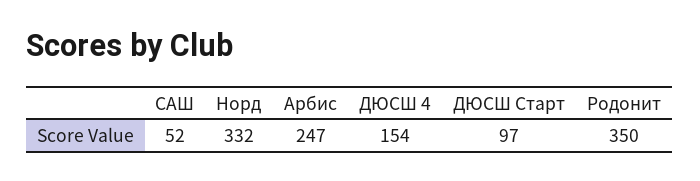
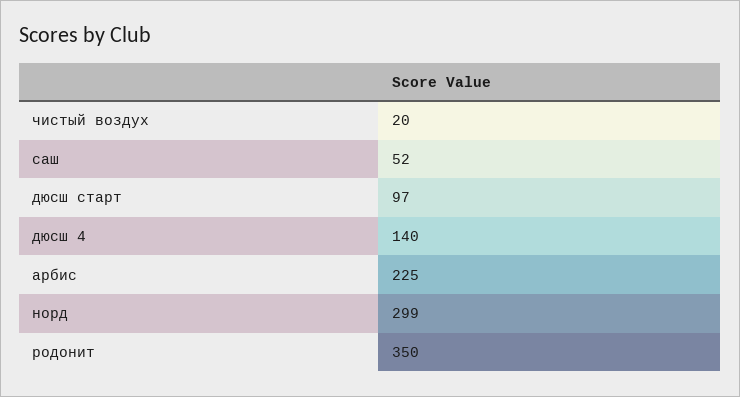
Норд: 332 -> 299
Арбис: 247 -> 225
ДЮСШ 4: 154 -> 140
чистый воздух: none -> 20

